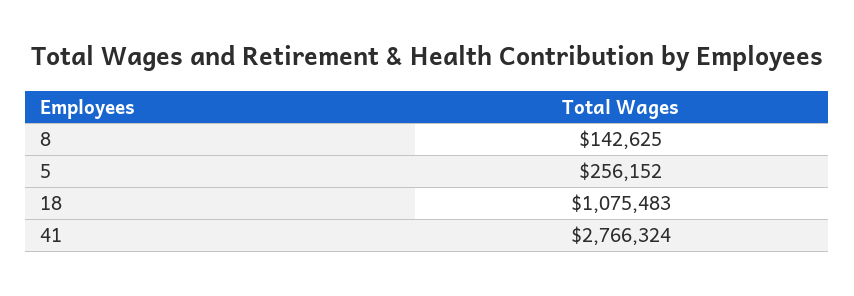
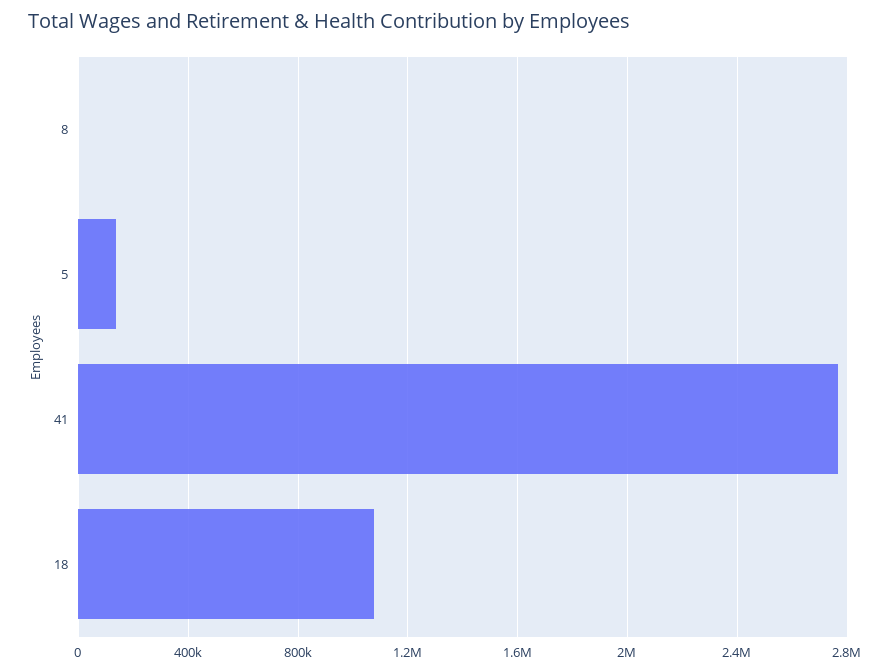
8: 142625 -> 0
5: 256152 -> 150000

